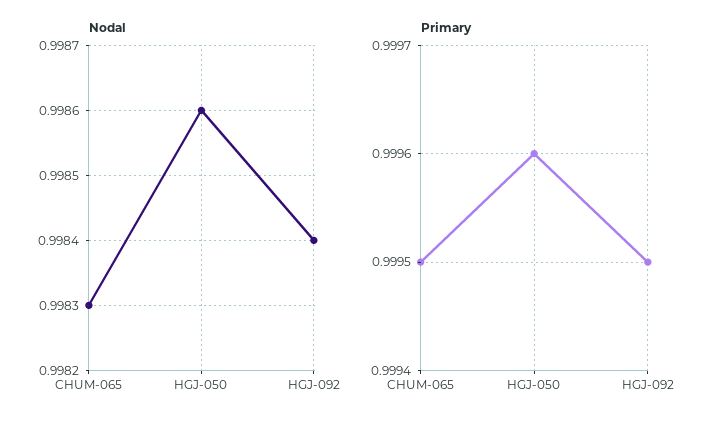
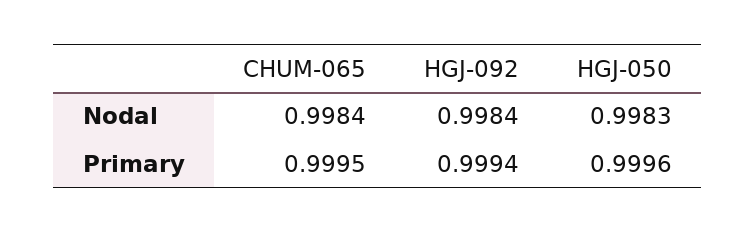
Nodal, CHUM-065: 0.9983 -> 0.9984
Nodal, HGJ-050: 0.9986 -> 0.9983
Primary, HGJ-092: 0.9995 -> 0.9994

